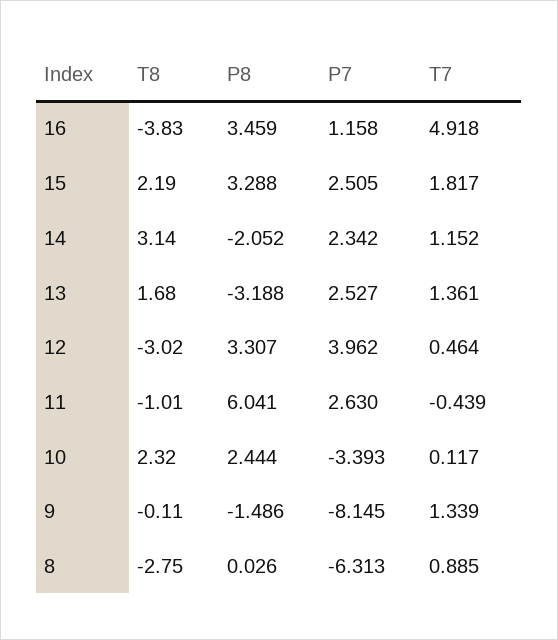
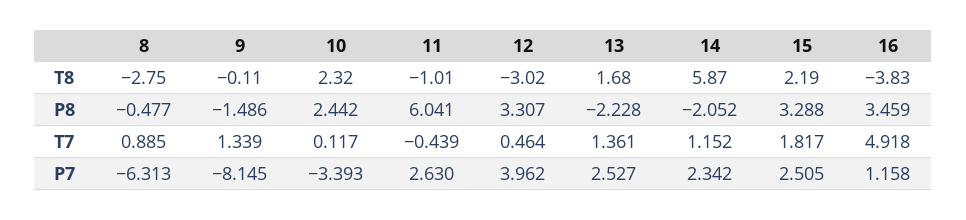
T8, 14: 3.14 -> 5.87
P8, 13: -3.188 -> -2.228
P8, 10: 2.444 -> 2.442
P8, 8: 0.026 -> -0.477

